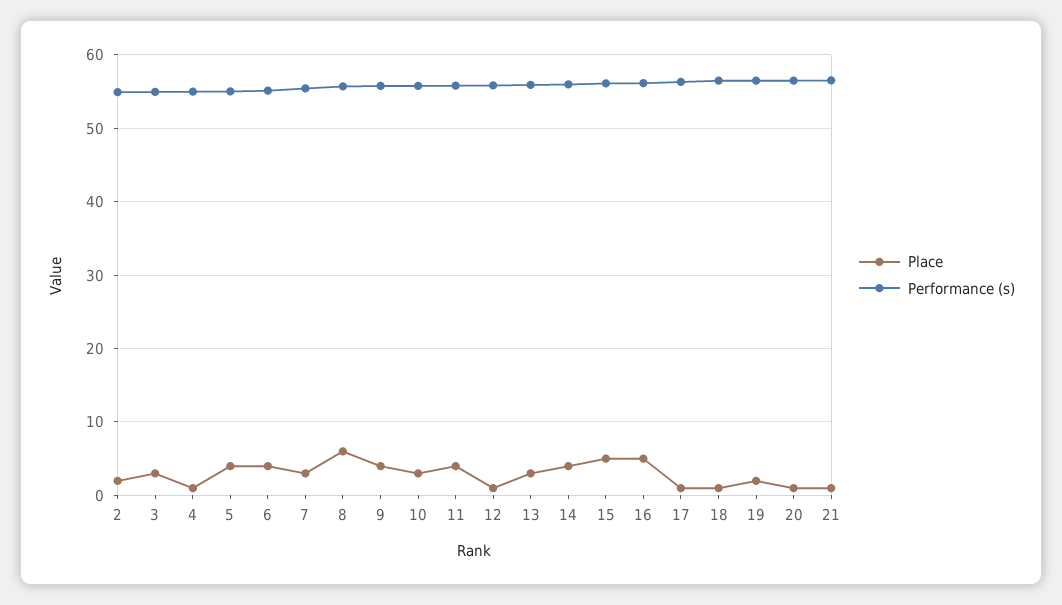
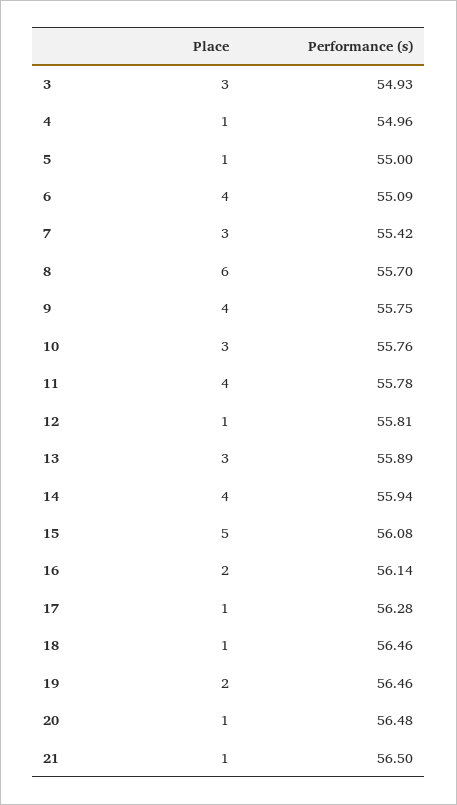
Place, 2: 2 -> none
Performance (s), 2: 55 -> none
Place, 5: 4 -> 1
Place, 16: 5 -> 2

